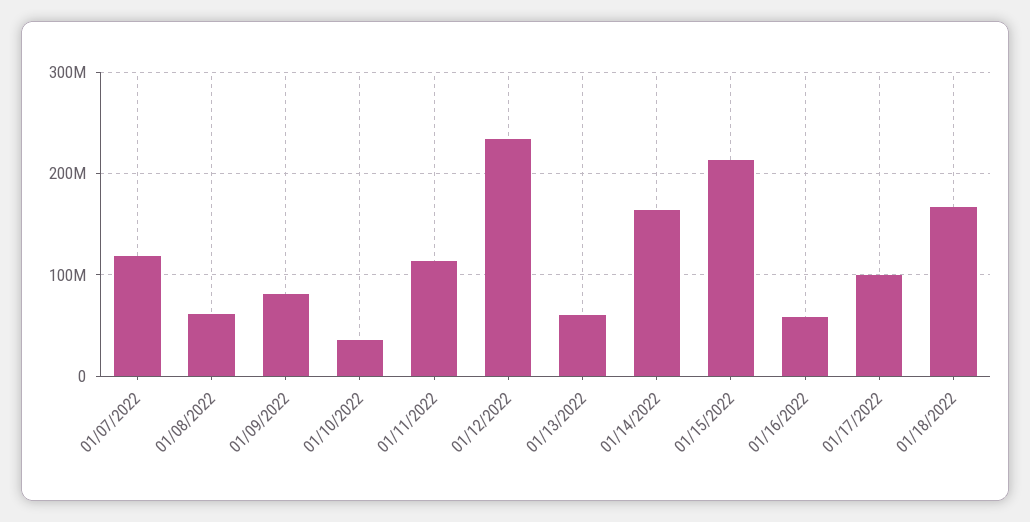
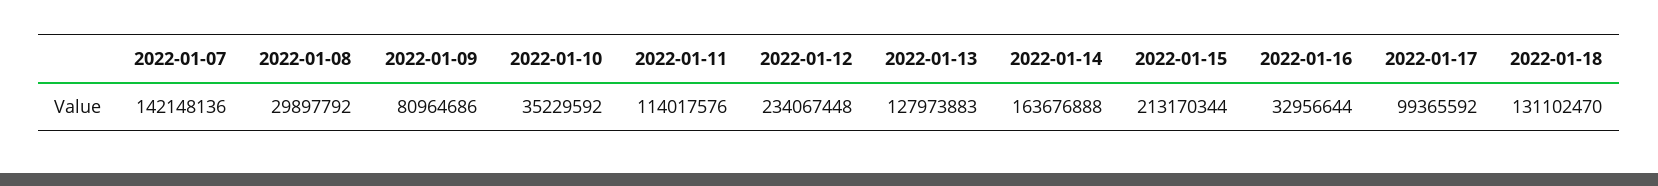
01/07/2022: 120000000 -> 142148136
01/08/2022: 60000000 -> 29897792
01/13/2022: 60000000 -> 127973883
01/16/2022: 60000000 -> 32956644
01/18/2022: 170000000 -> 131102470

